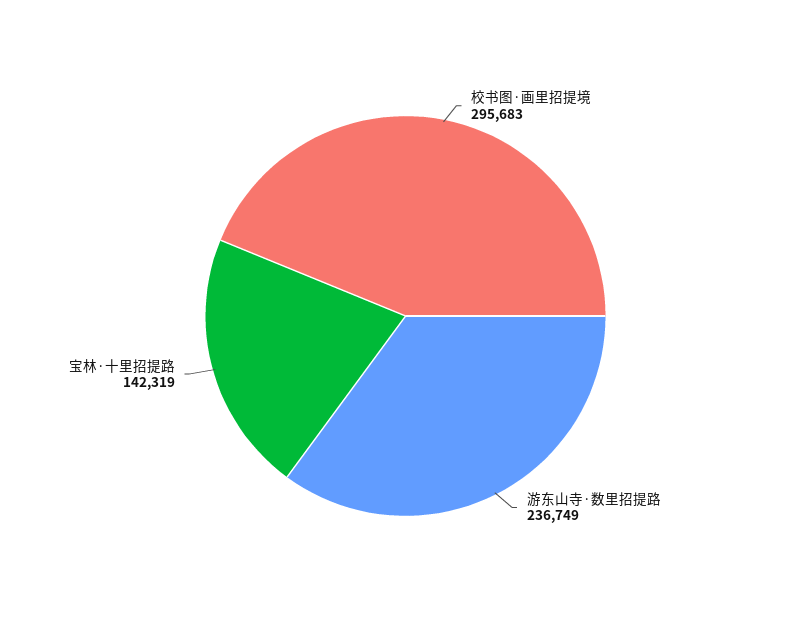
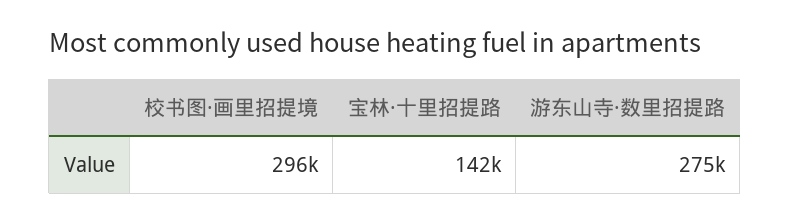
游东山寺·数里招提路: 236749 -> 275000

